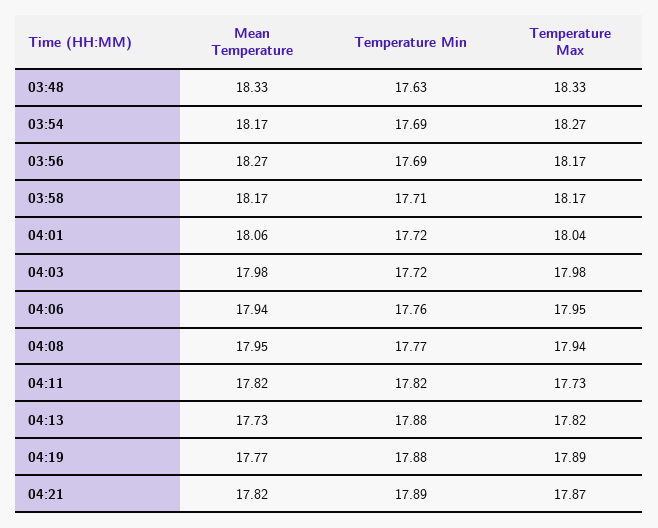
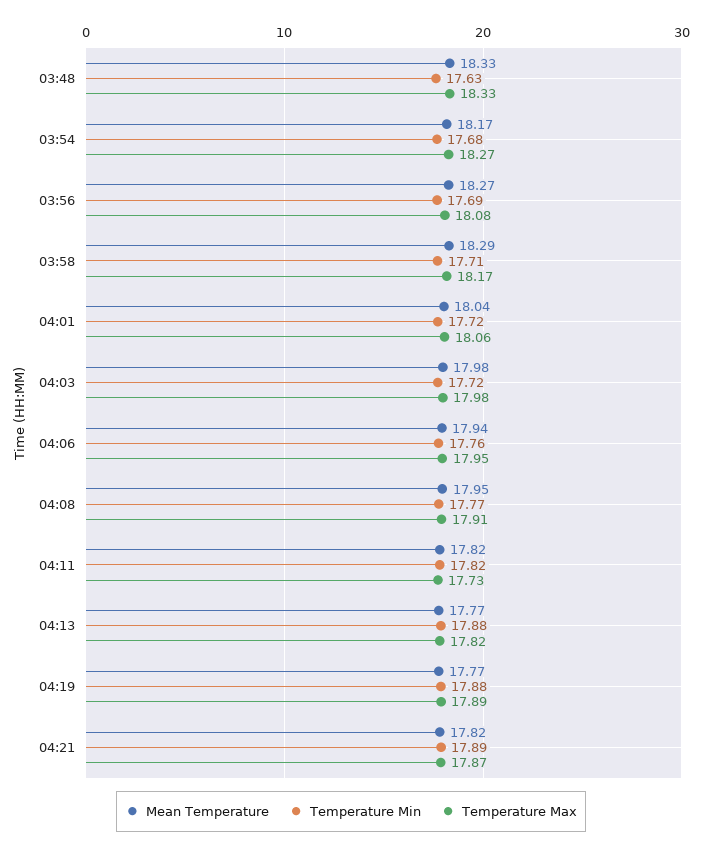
Temperature Min, 03:54: 17.69 -> 17.68
Temperature Max, 03:56: 18.17 -> 18.08
Mean Temperature, 03:58: 18.17 -> 18.29
Mean Temperature, 04:01: 18.06 -> 18.04
Temperature Max, 04:01: 18.04 -> 18.06
Temperature Max, 04:08: 17.94 -> 17.91
Mean Temperature, 04:13: 17.73 -> 17.77

